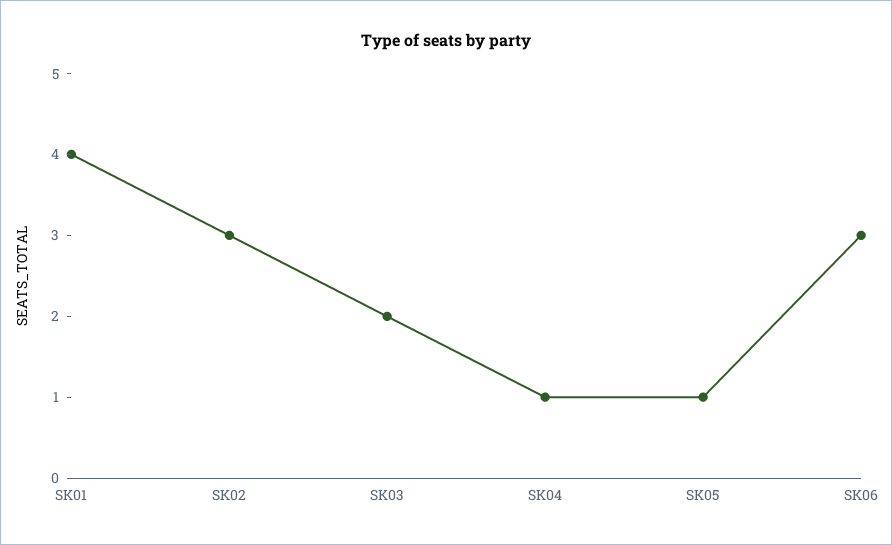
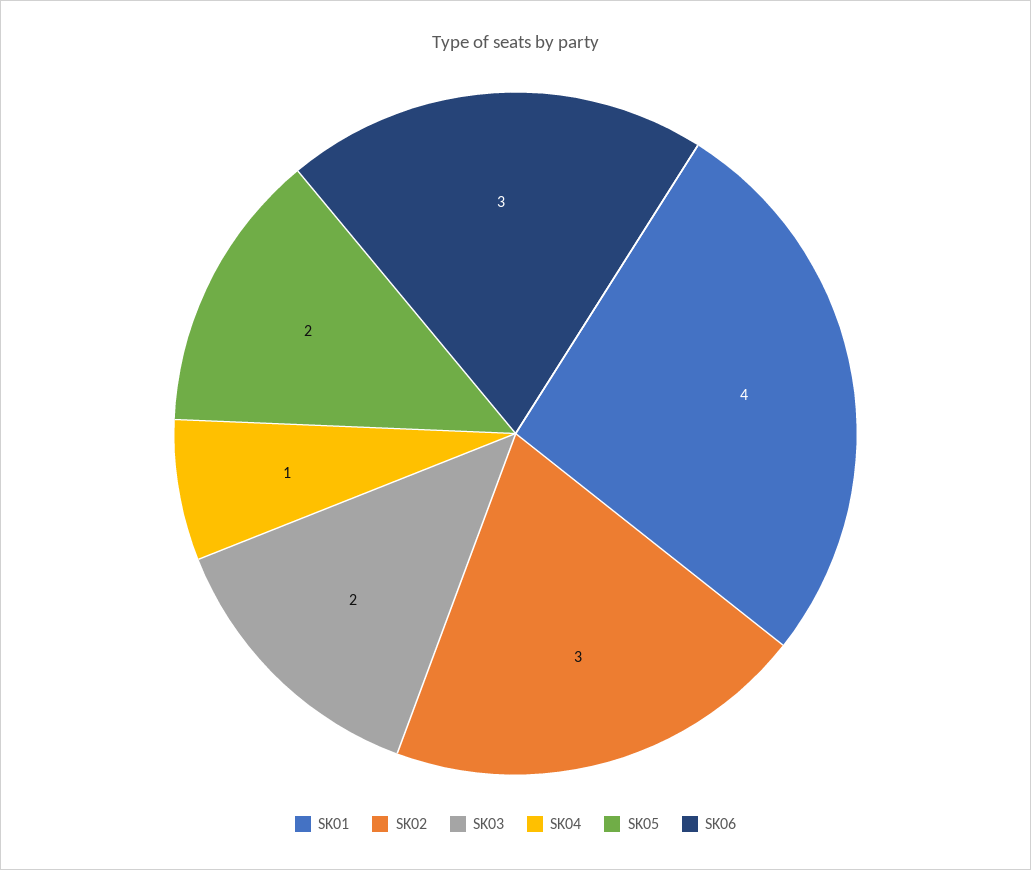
SK05: 1 -> 2

